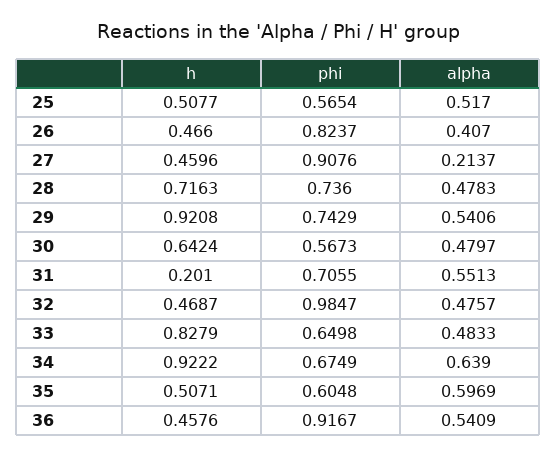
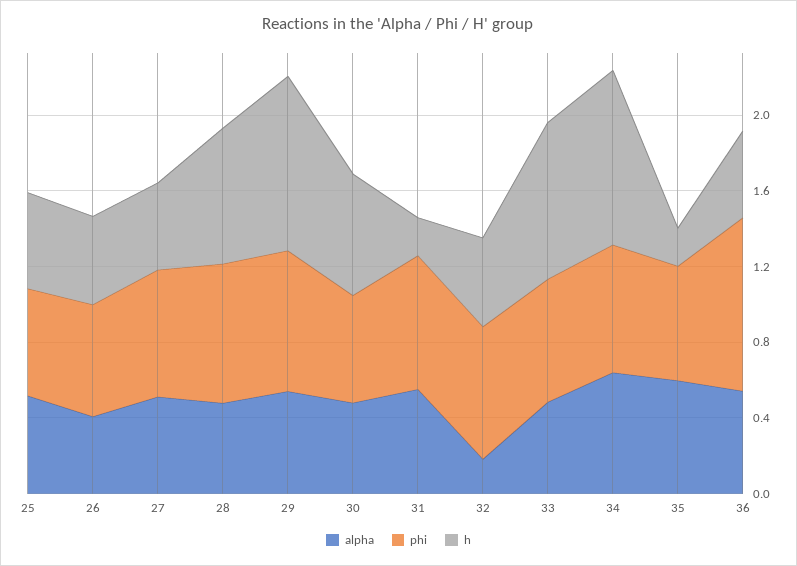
phi, 26: 0.8237 -> 0.6
phi, 27: 0.9076 -> 0.7
alpha, 27: 0.2137 -> 0.5
phi, 32: 0.9847 -> 0.7
alpha, 32: 0.4757 -> 0.2
h, 35: 0.5071 -> 0.2

